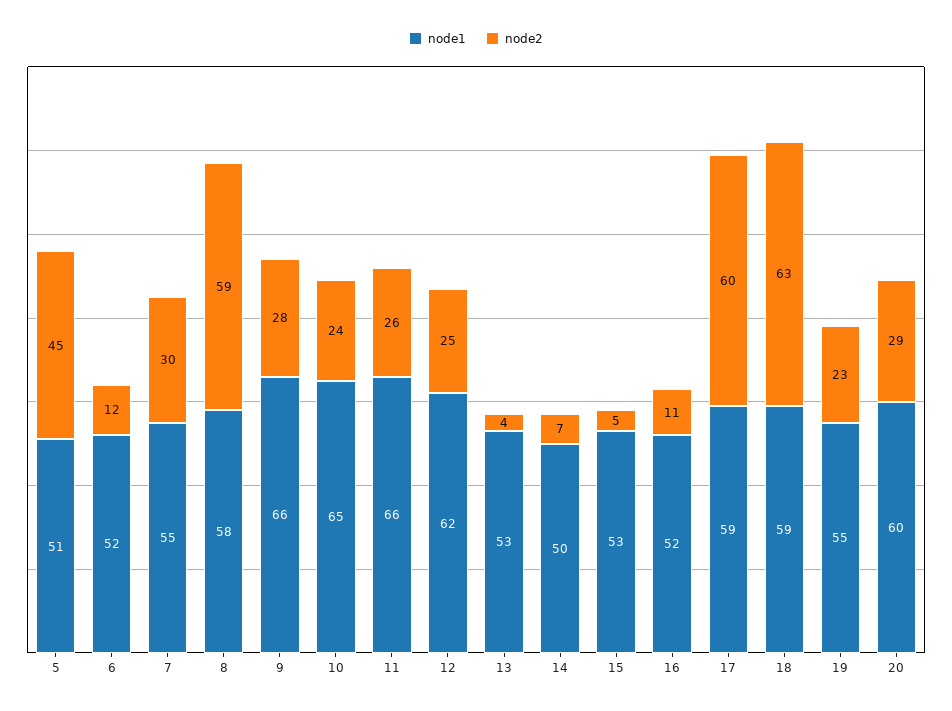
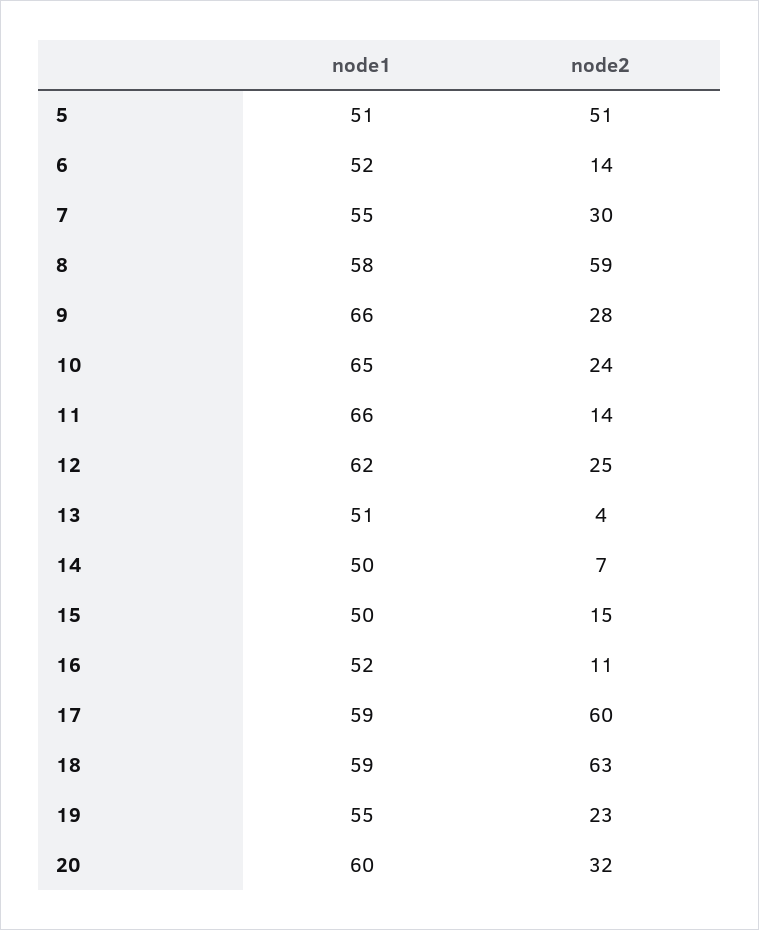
node2, 5: 45 -> 51
node2, 6: 12 -> 14
node2, 11: 26 -> 14
node1, 13: 53 -> 51
node1, 15: 53 -> 50
node2, 15: 5 -> 15
node2, 20: 29 -> 32

